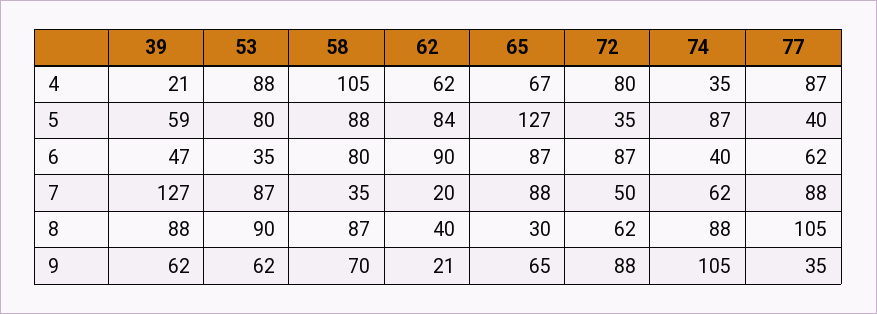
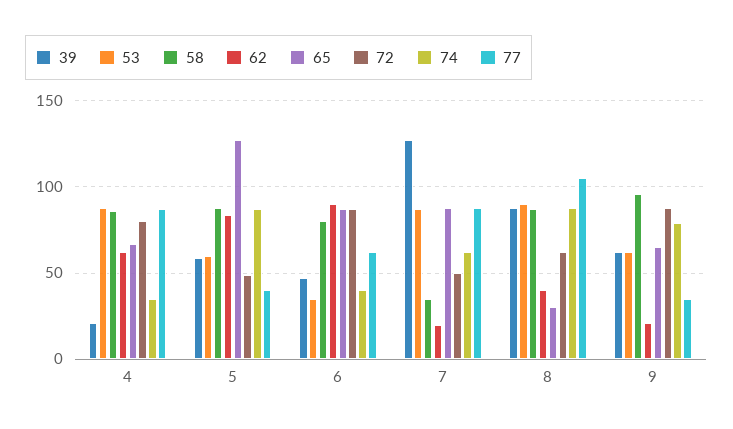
58, 4: 105 -> 85
53, 5: 80 -> 60
72, 5: 35 -> 50
58, 9: 70 -> 95
74, 9: 105 -> 80

